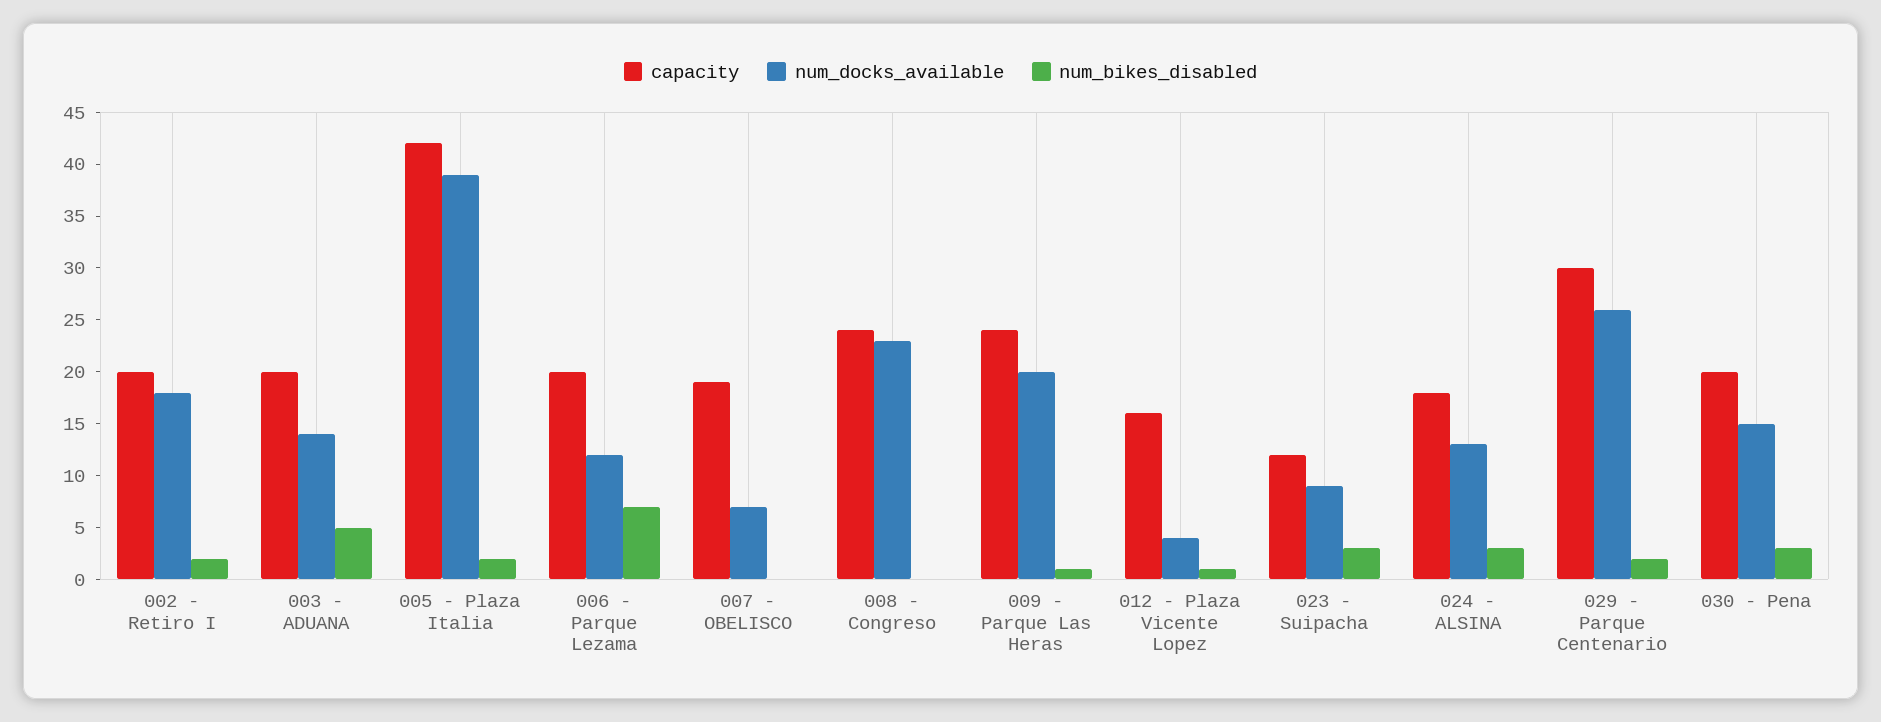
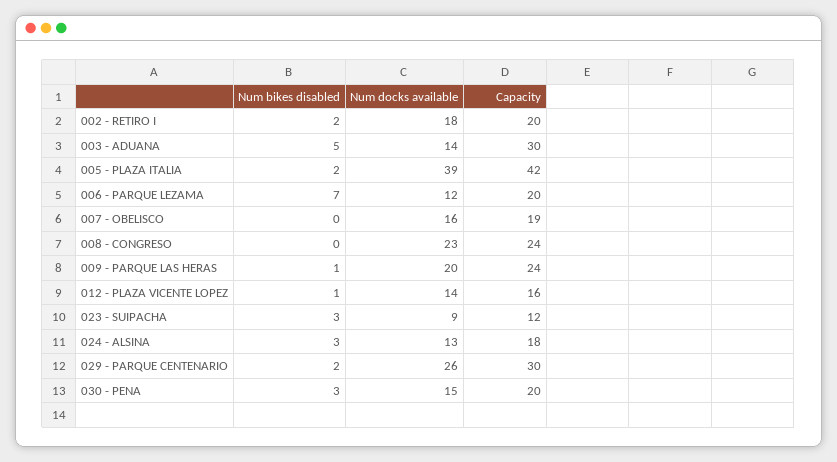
capacity, 003 - ADUANA: 20 -> 30
num_docks_available, 007 - OBELISCO: 7 -> 16
num_docks_available, 012 - Plaza Vicente Lopez: 4 -> 14

